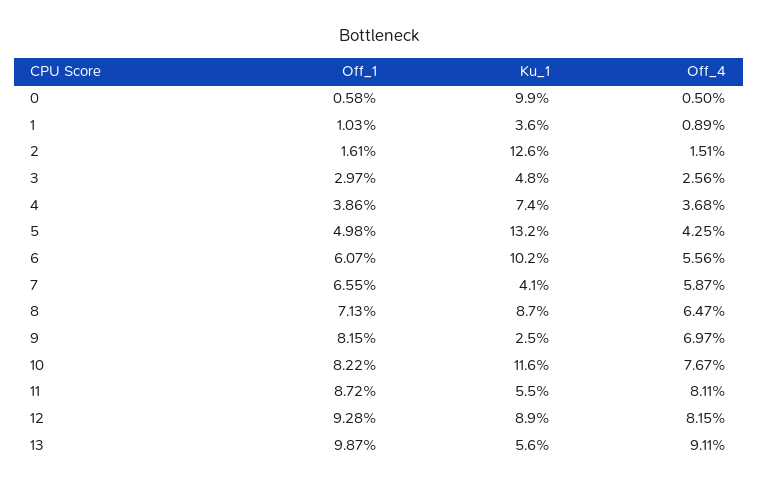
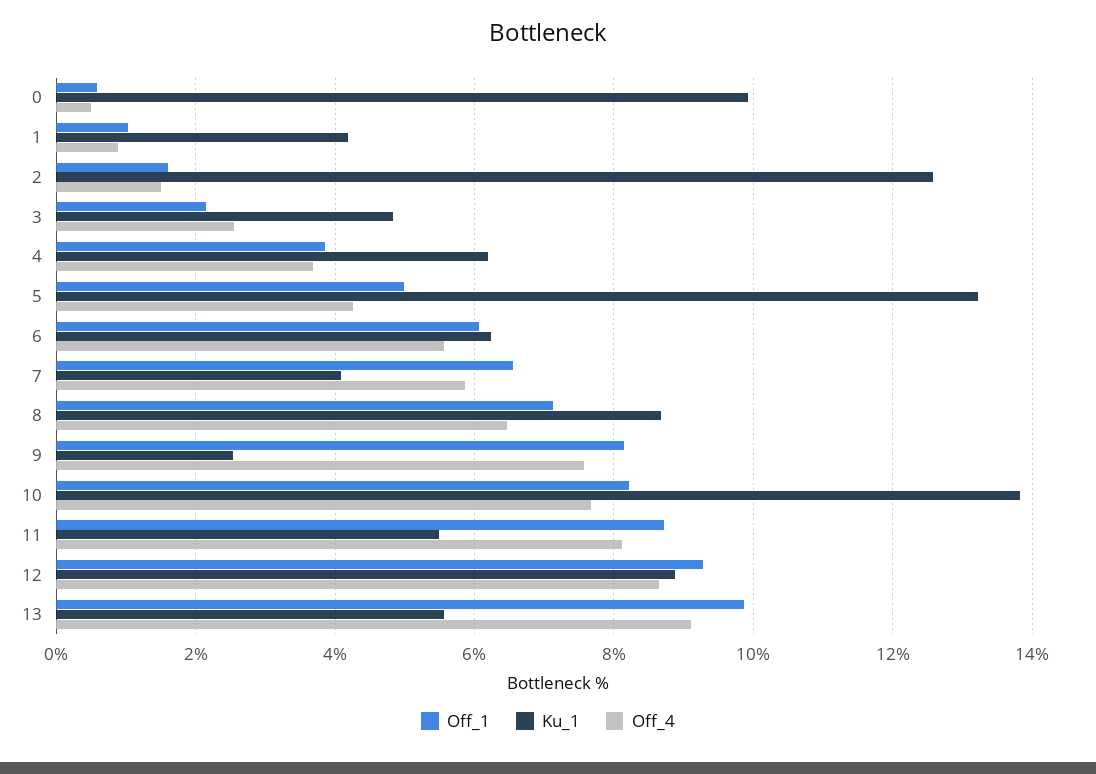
Ku_1, 1: 3.6 -> 4.2
Off_1, 3: 2.97 -> 2.2
Ku_1, 4: 7.4 -> 6.2
Ku_1, 6: 10.2 -> 6.2
Off_4, 9: 6.97 -> 7.6
Ku_1, 10: 11.6 -> 13.8
Off_4, 12: 8.15 -> 8.6

